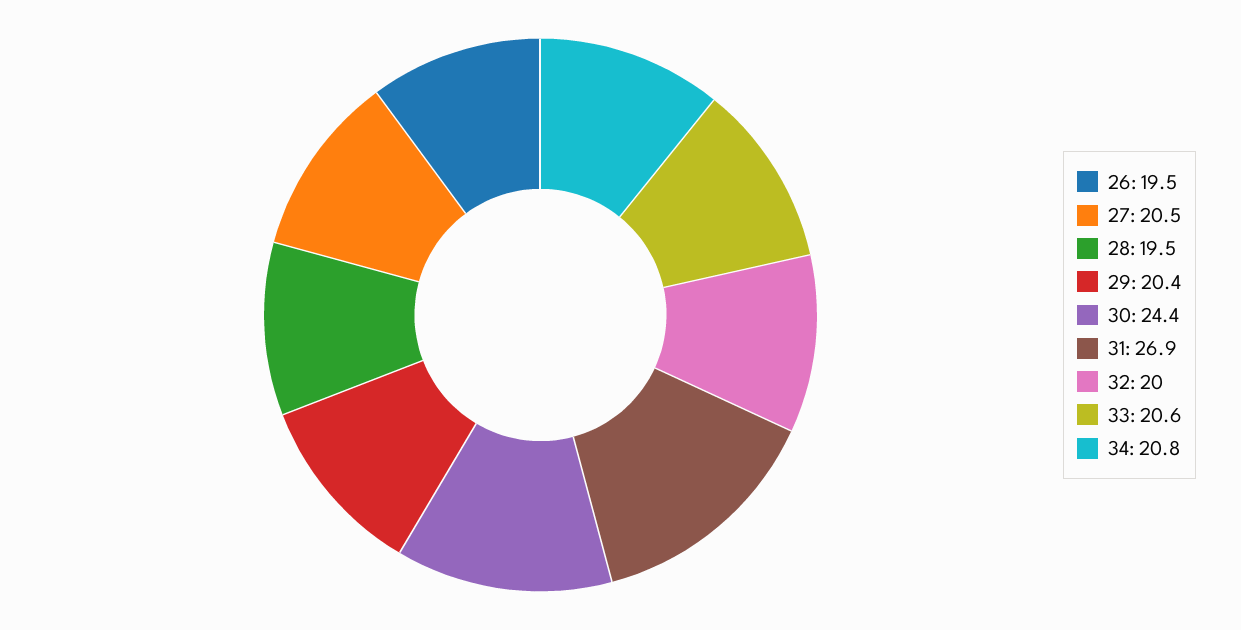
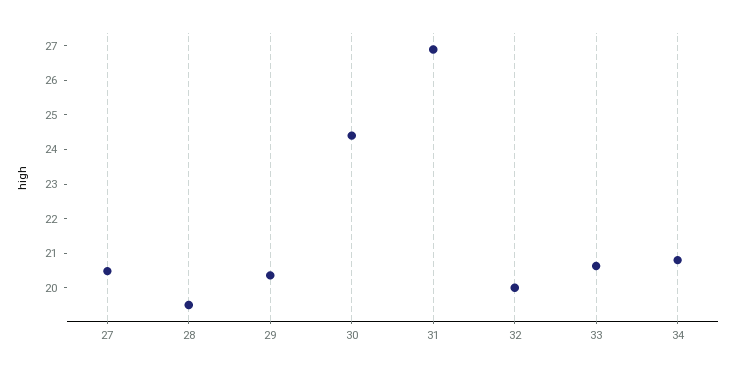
26: 19.5 -> none

